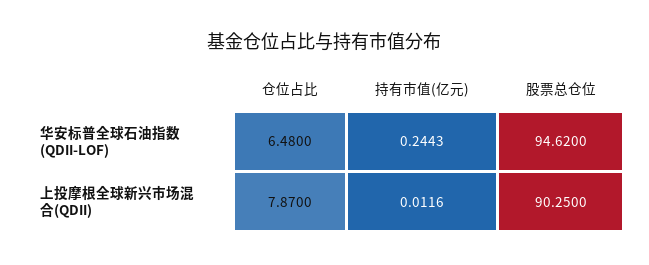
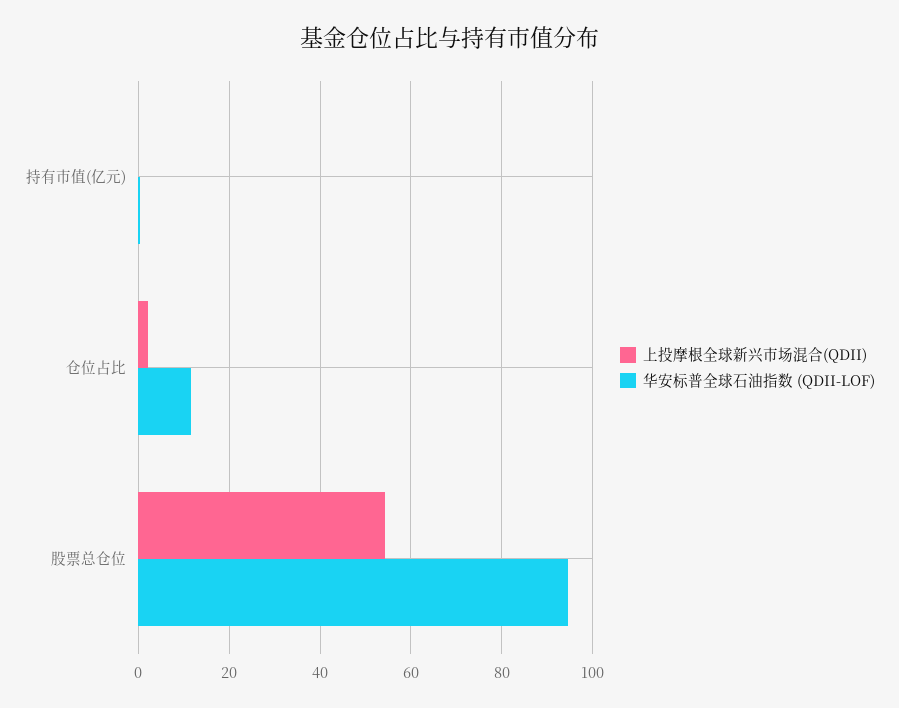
华安标普全球石油指数 (QDII-LOF), 仓位占比: 6.48 -> 12
上投摩根全球新兴市场混合(QDII), 仓位占比: 7.87 -> 2
上投摩根全球新兴市场混合(QDII), 股票总仓位: 90.25 -> 54

